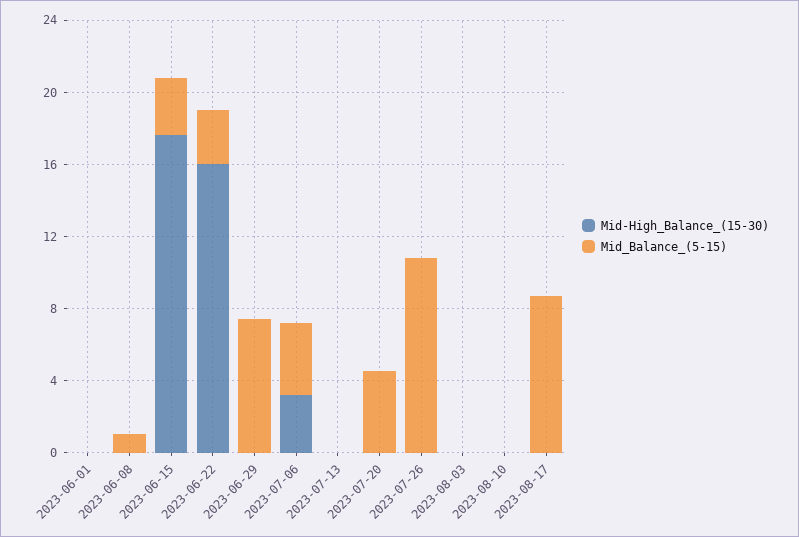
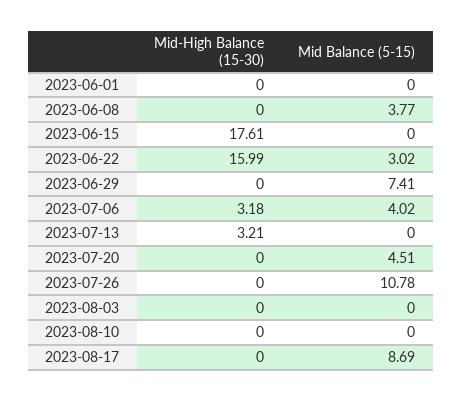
Mid_Balance_(5-15), 2023-06-08: 1 -> 3.77
Mid_Balance_(5-15), 2023-06-15: 3 -> 0
Mid-High_Balance_(15-30), 2023-07-13: 0 -> 3.21

